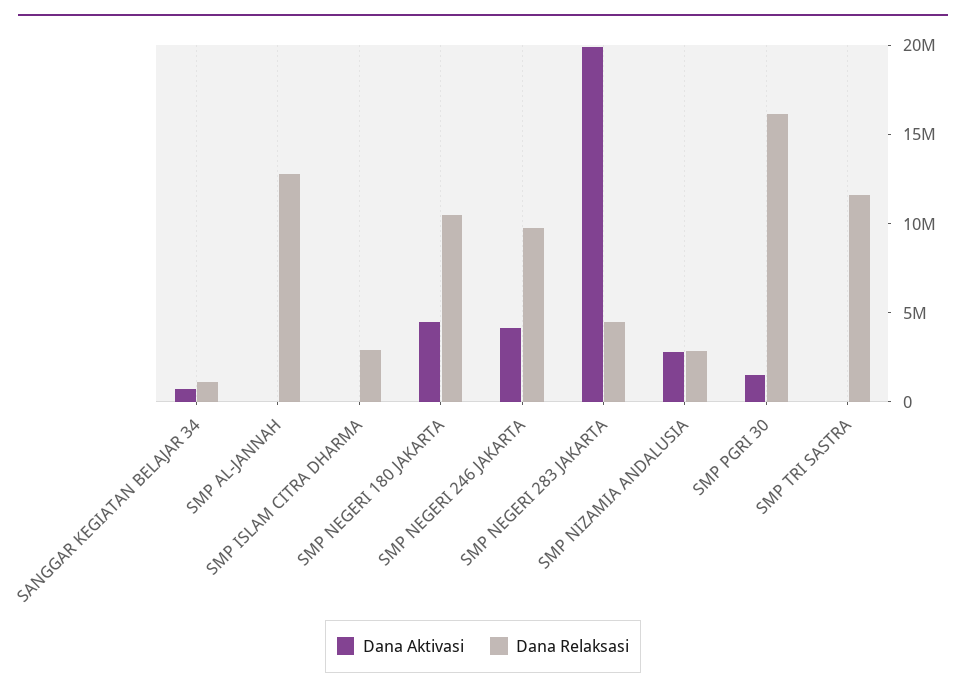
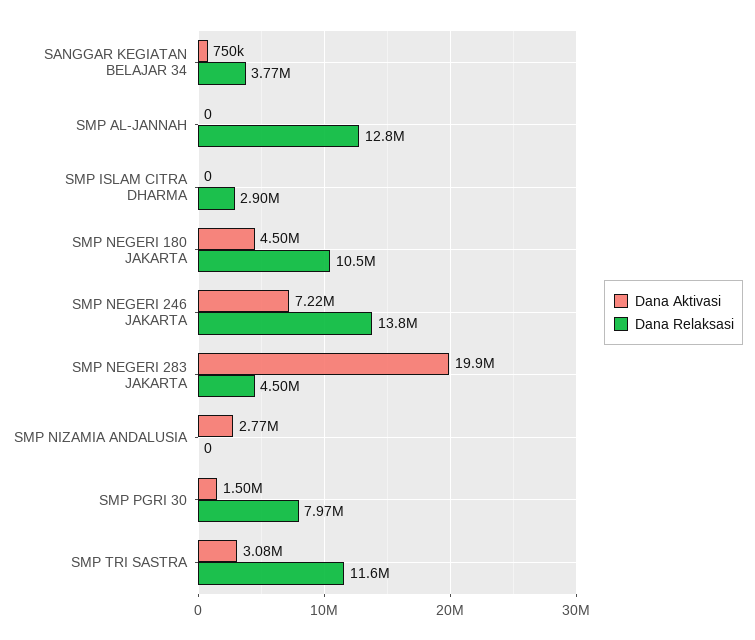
Dana Relaksasi, SANGGAR KEGIATAN BELAJAR 34: 1000000 -> 3770000
Dana Aktivasi, SMP NEGERI 246 JAKARTA: 4000000 -> 7220000
Dana Relaksasi, SMP NEGERI 246 JAKARTA: 10000000 -> 13800000
Dana Relaksasi, SMP NIZAMIA ANDALUSIA: 3000000 -> 0
Dana Relaksasi, SMP PGRI 30: 16000000 -> 7970000
Dana Aktivasi, SMP TRI SASTRA: 0 -> 3080000

